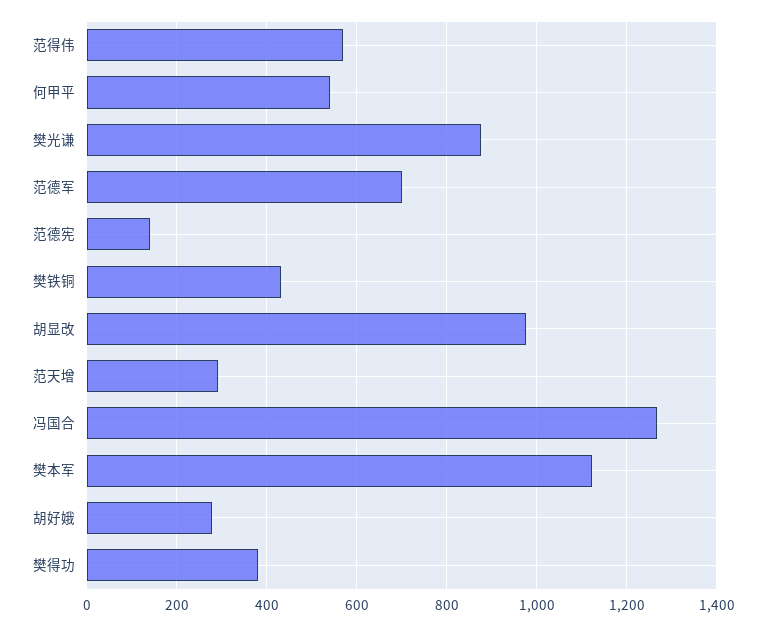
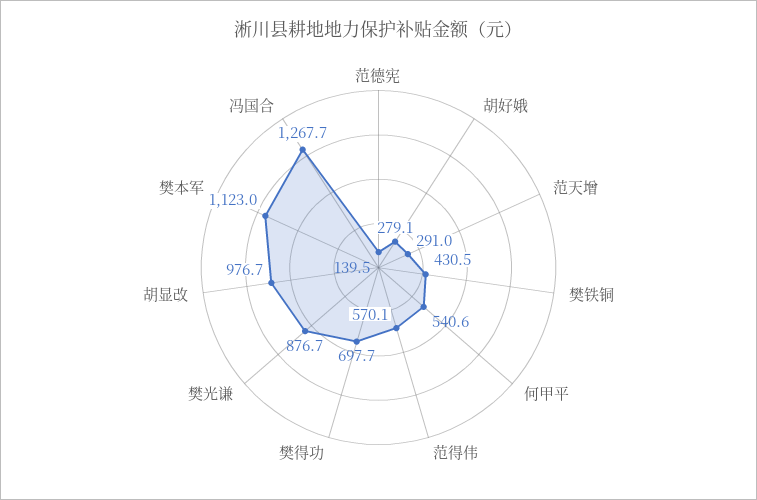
范德军: 700 -> none
樊得功: 380 -> 697.7

